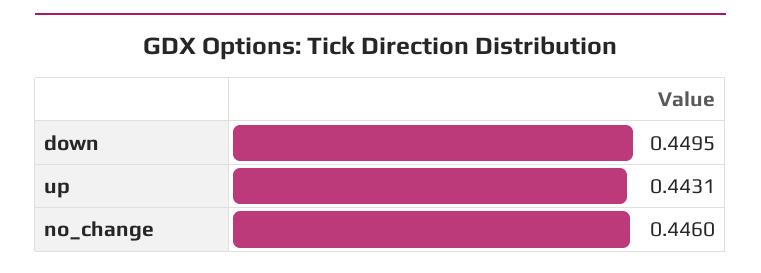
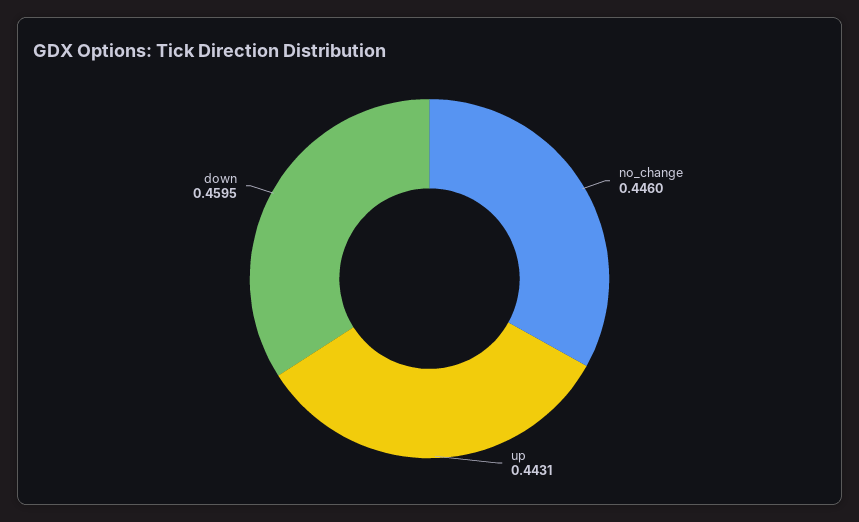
down: 0.4495 -> 0.4595

